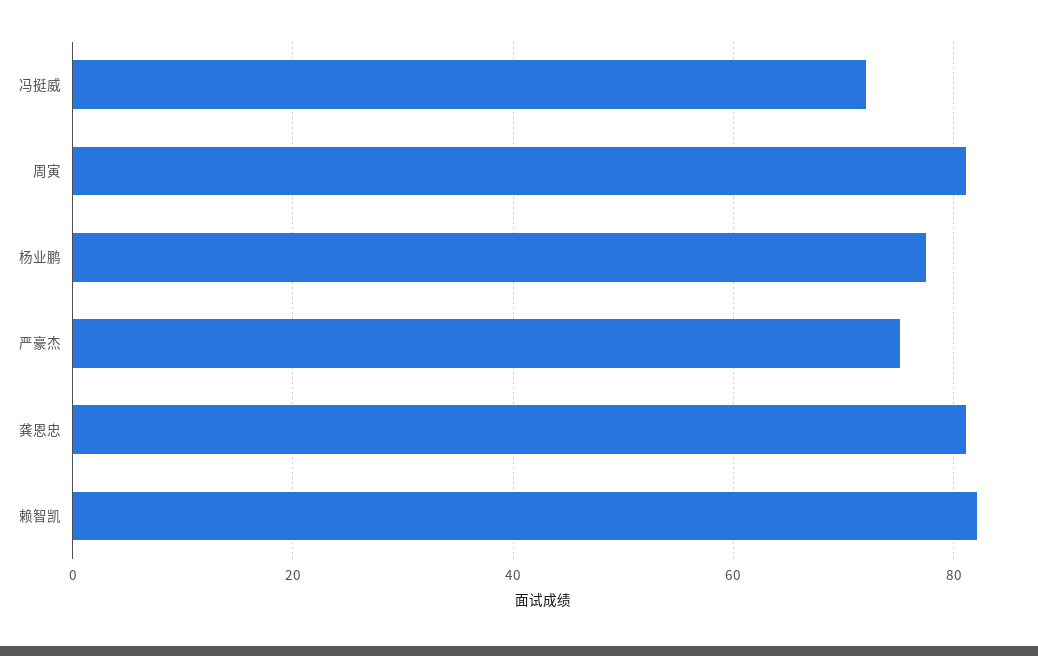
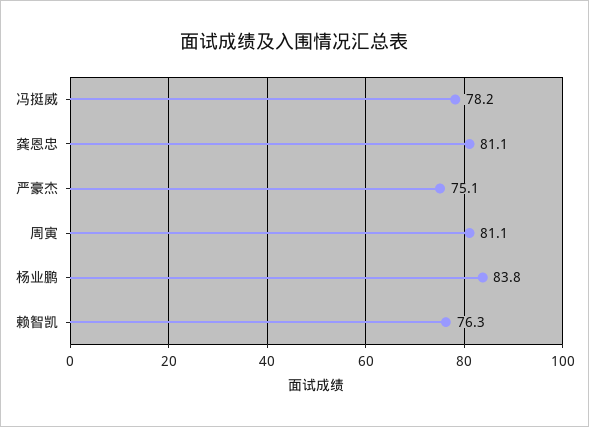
冯挺威: 72 -> 78.2
杨业鹏: 78 -> 83.8
赖智凯: 82 -> 76.3

